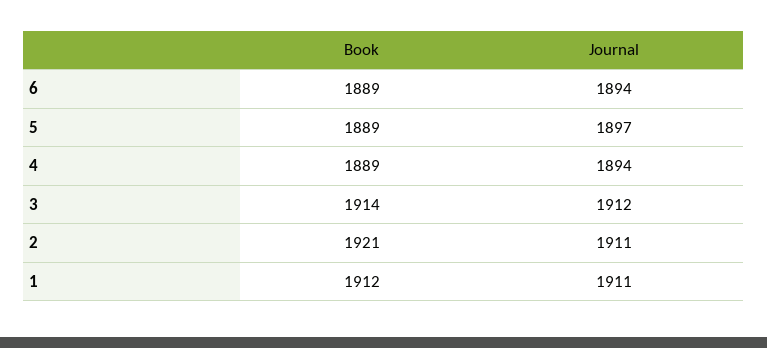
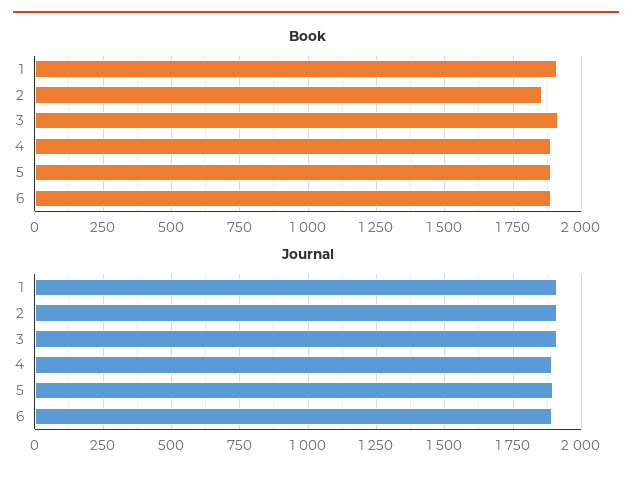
Book, 2: 1921 -> 1850

